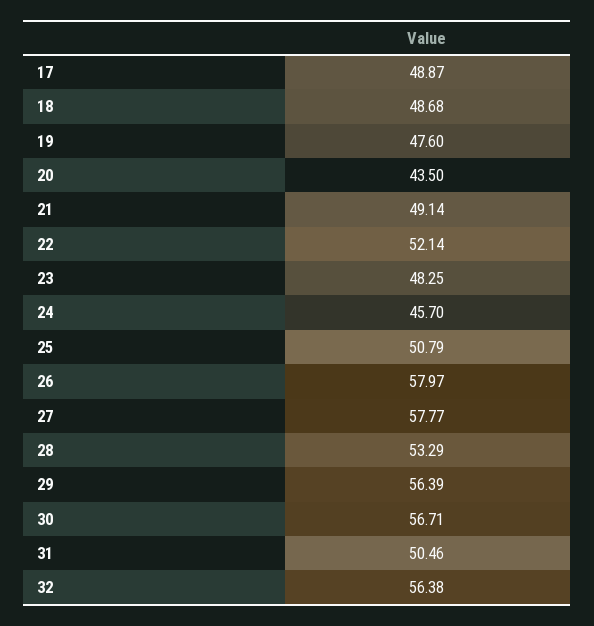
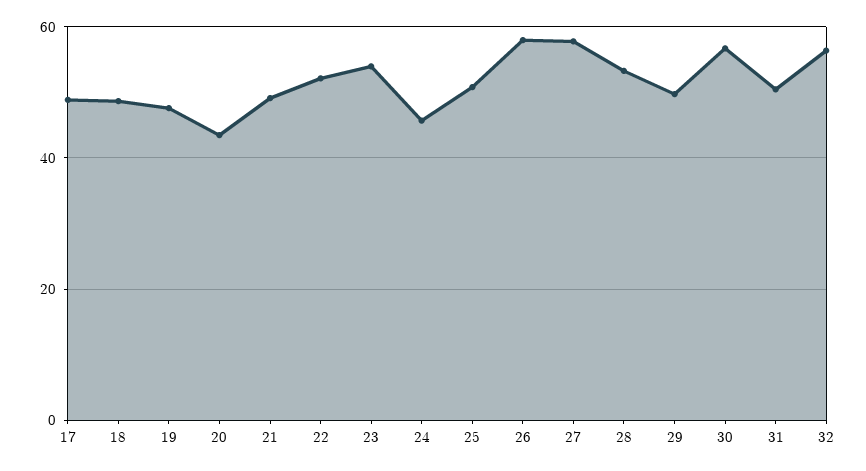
23: 48.25 -> 54
29: 56.39 -> 50

